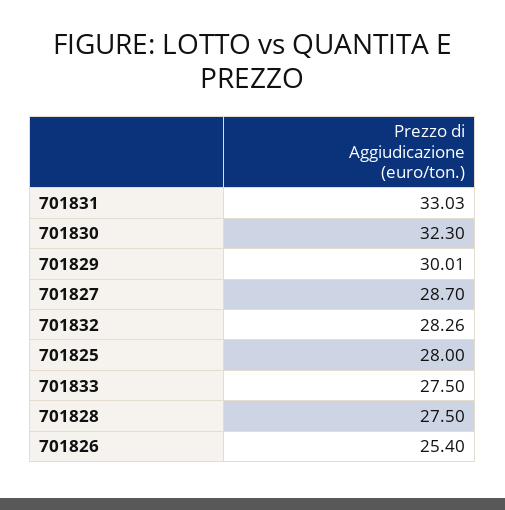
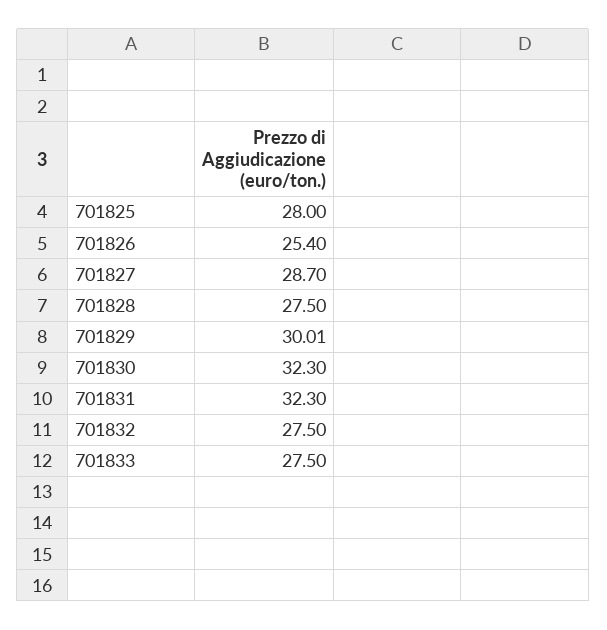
701831: 33.03 -> 32.3
701832: 28.26 -> 27.5

